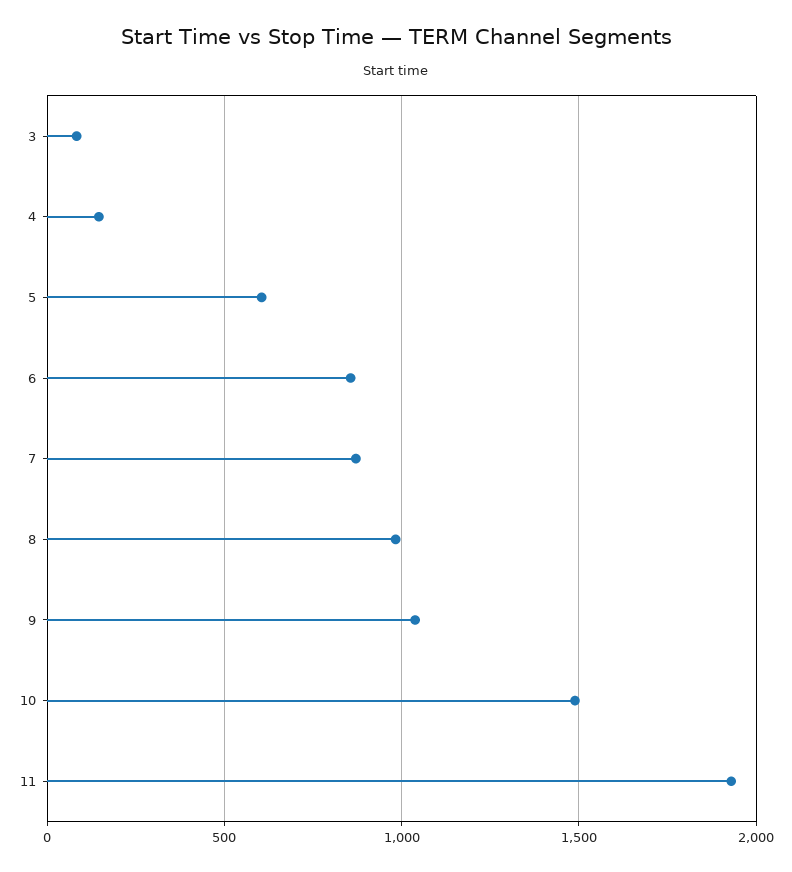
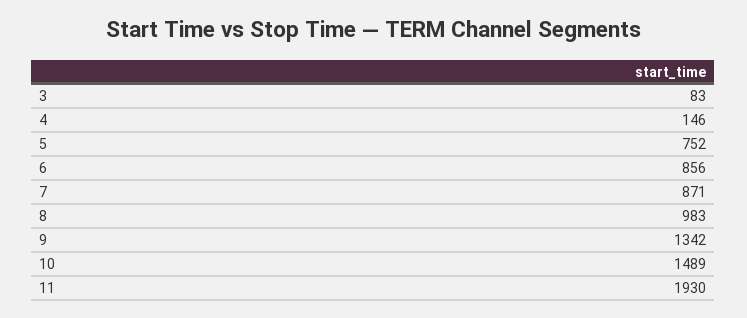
5: 600 -> 752
9: 1050 -> 1342

